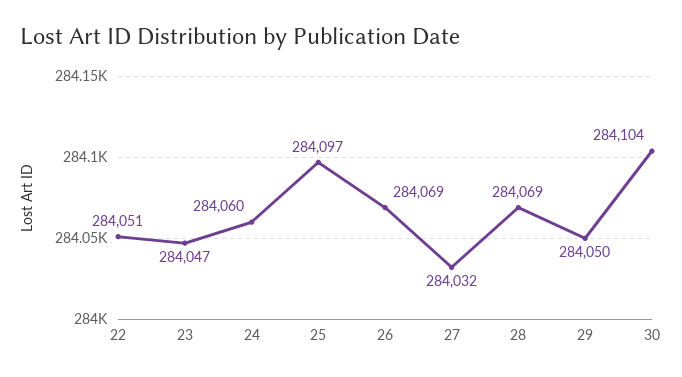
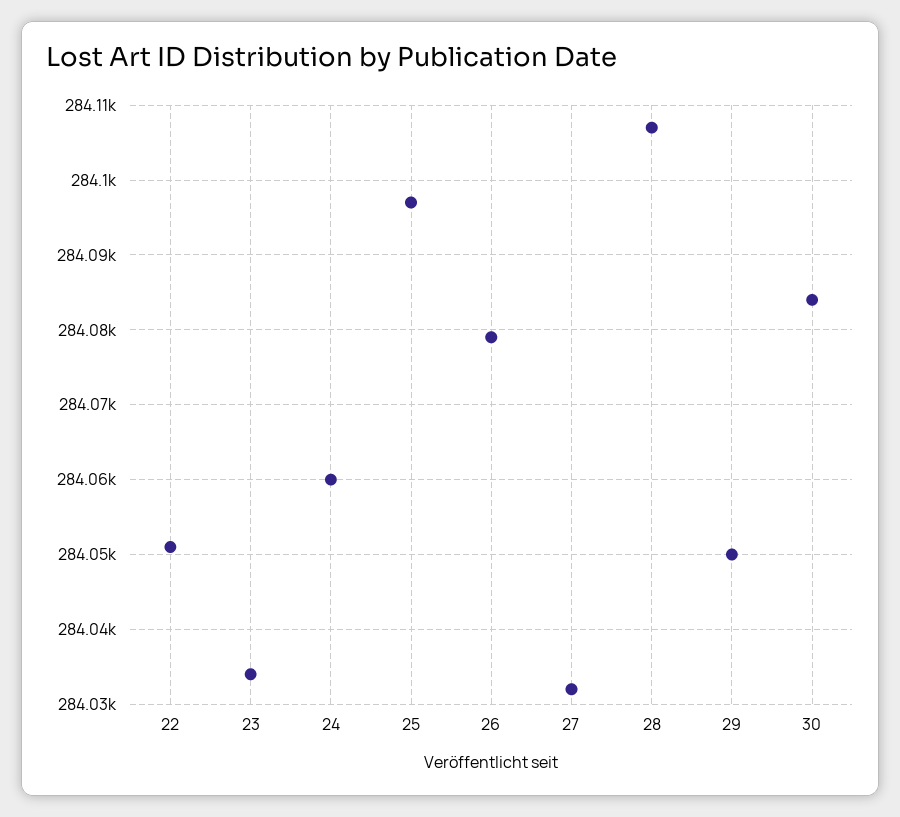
23: 284047 -> 284034
26: 284069 -> 284079
28: 284069 -> 284107
30: 284104 -> 284084

